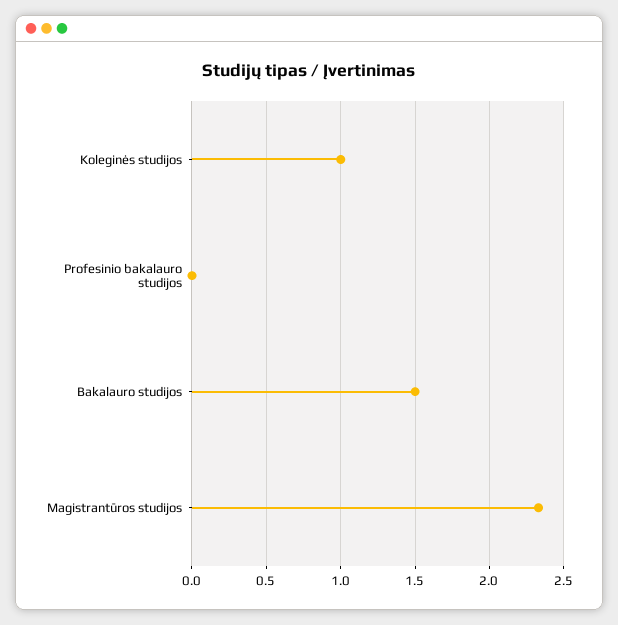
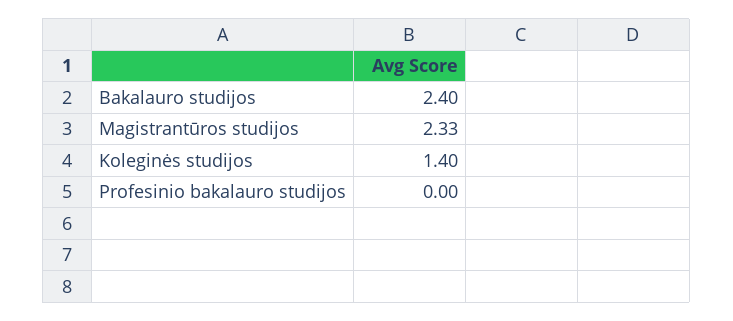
Koleginės studijos: 1 -> 1.4
Bakalauro studijos: 1.5 -> 2.4

